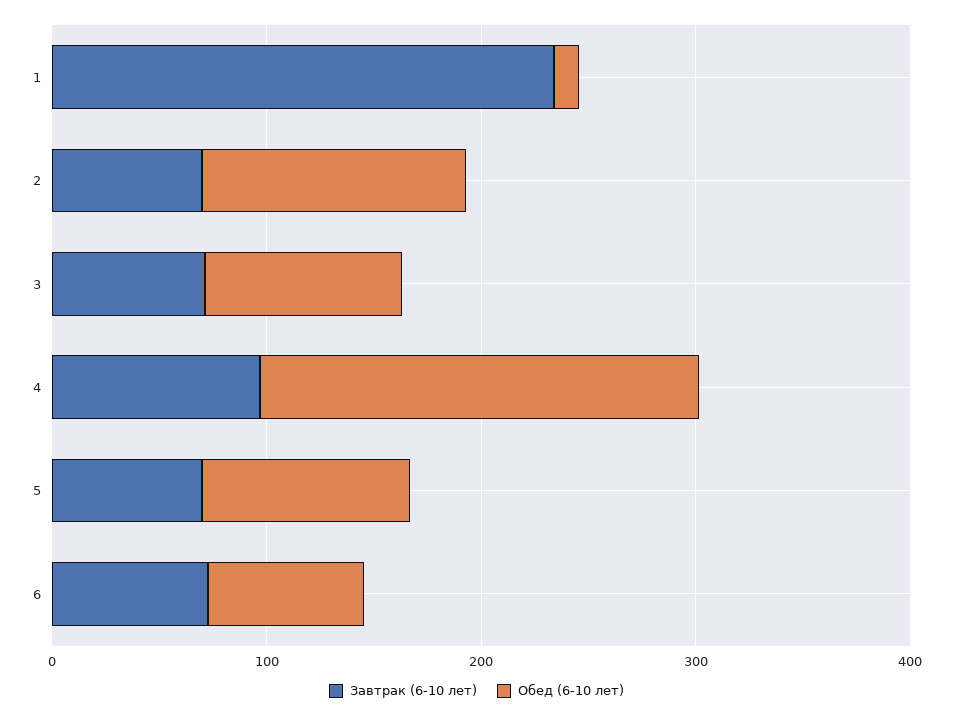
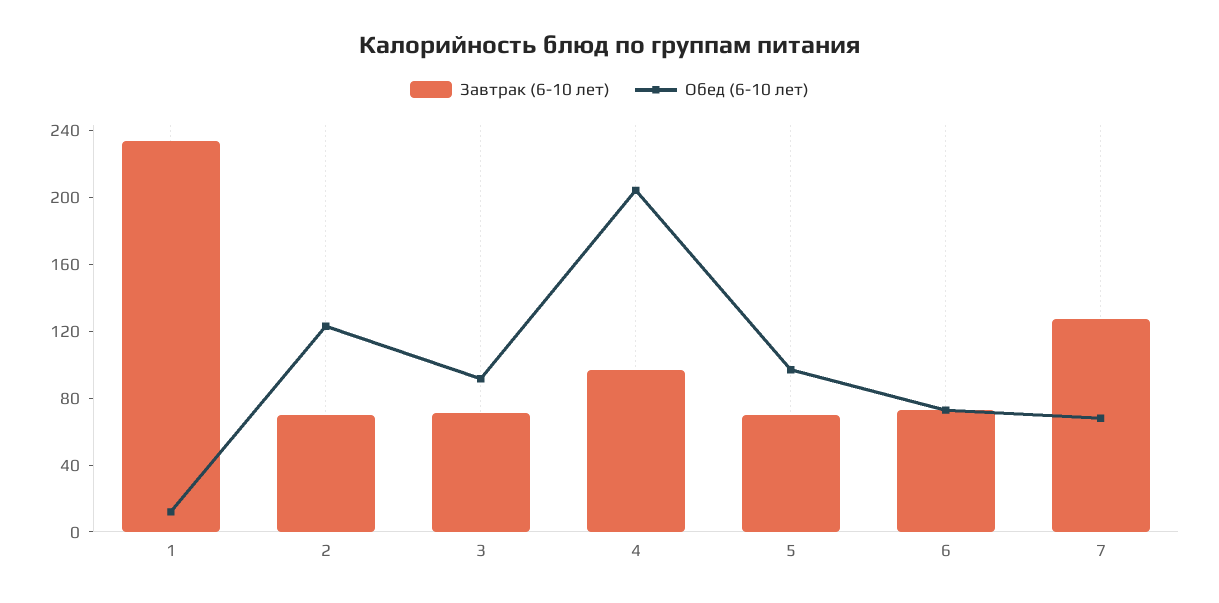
Завтрак (6-10 лет), 7: none -> 130
Обед (6-10 лет), 7: none -> 70

